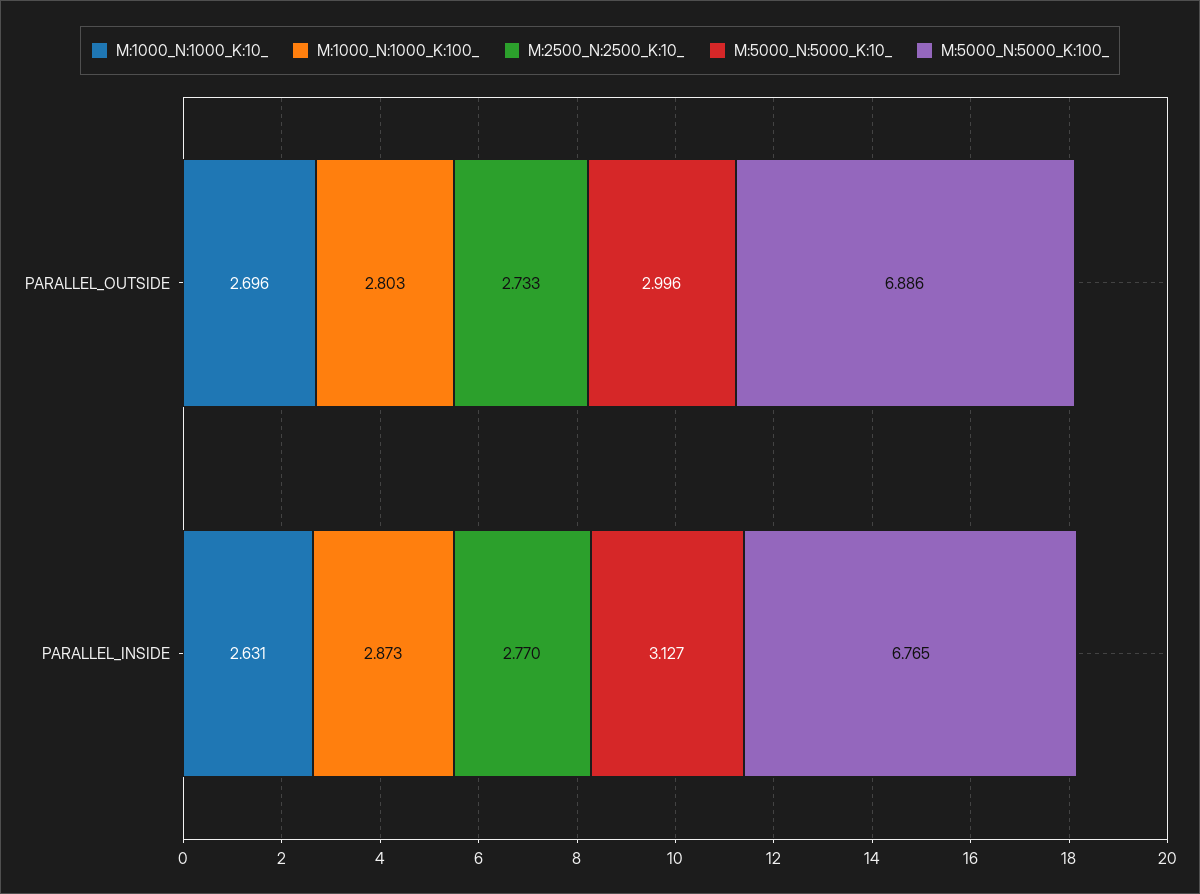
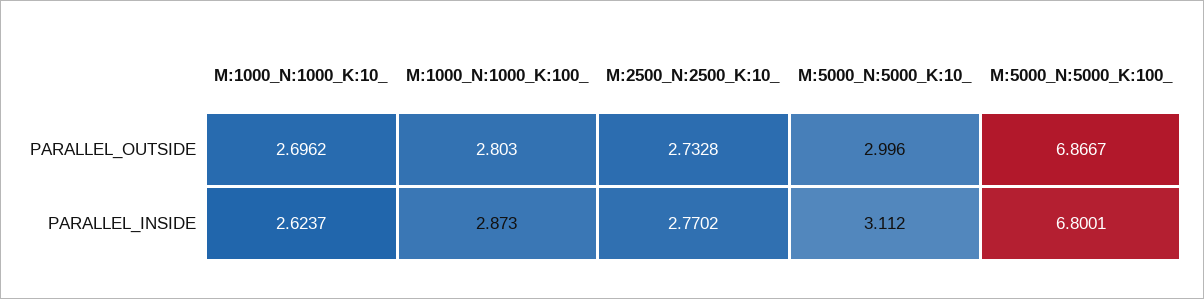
M:5000_N:5000_K:100_, PARALLEL_OUTSIDE: 6.886 -> 6.8667
M:1000_N:1000_K:10_, PARALLEL_INSIDE: 2.631 -> 2.6237
M:5000_N:5000_K:10_, PARALLEL_INSIDE: 3.127 -> 3.112
M:5000_N:5000_K:100_, PARALLEL_INSIDE: 6.765 -> 6.8001

